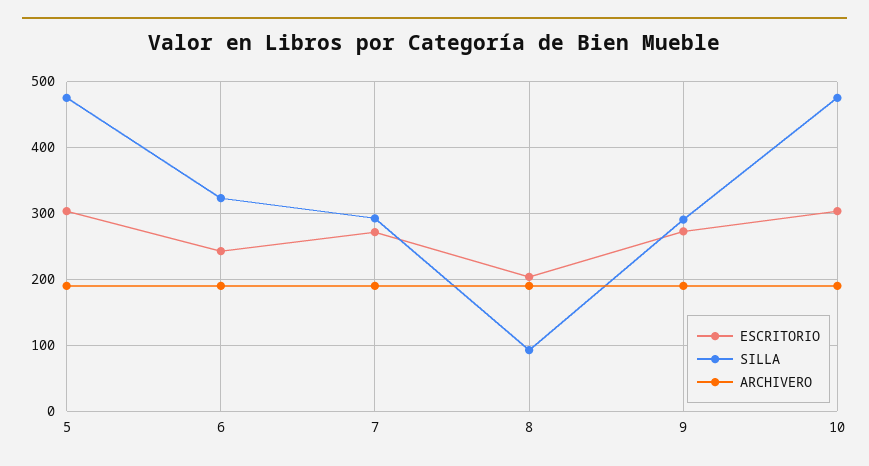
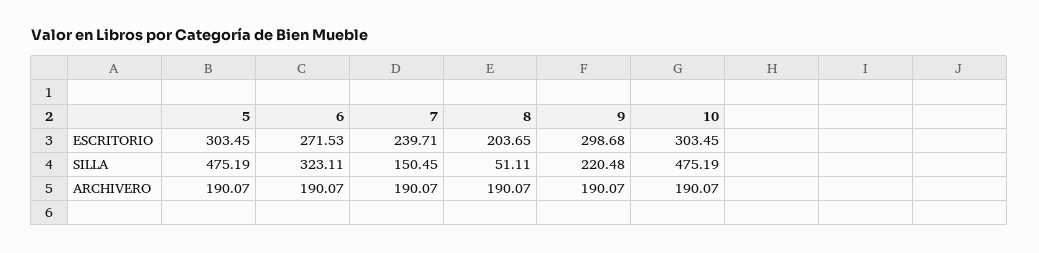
ESCRITORIO, 6: 240 -> 271.53
ESCRITORIO, 7: 270 -> 239.71
SILLA, 7: 290 -> 150.45
SILLA, 8: 90 -> 51.11
ESCRITORIO, 9: 270 -> 298.68
SILLA, 9: 290 -> 220.48

